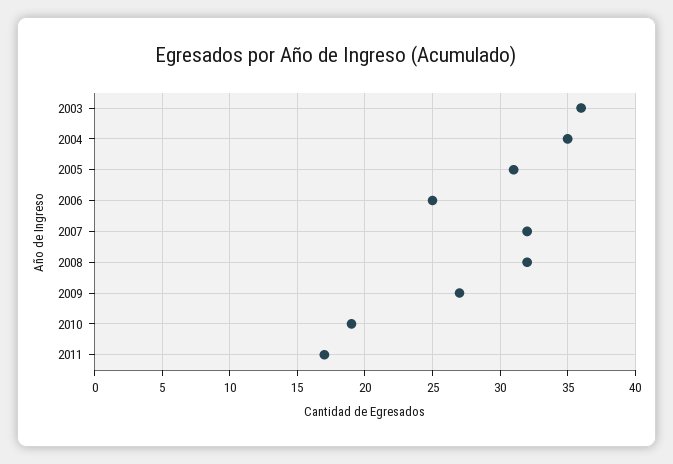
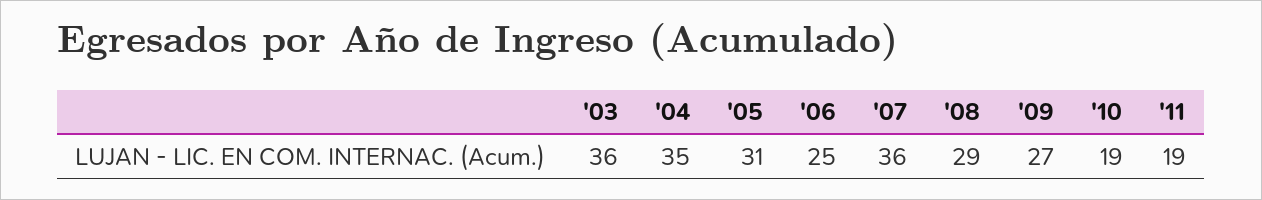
2007: 32 -> 36
2008: 32 -> 29
2011: 17 -> 19

